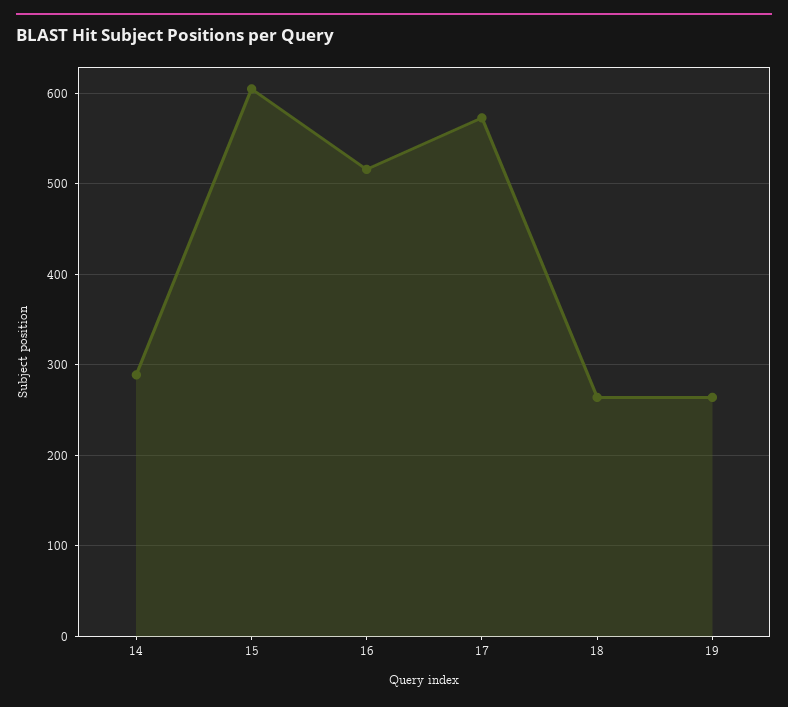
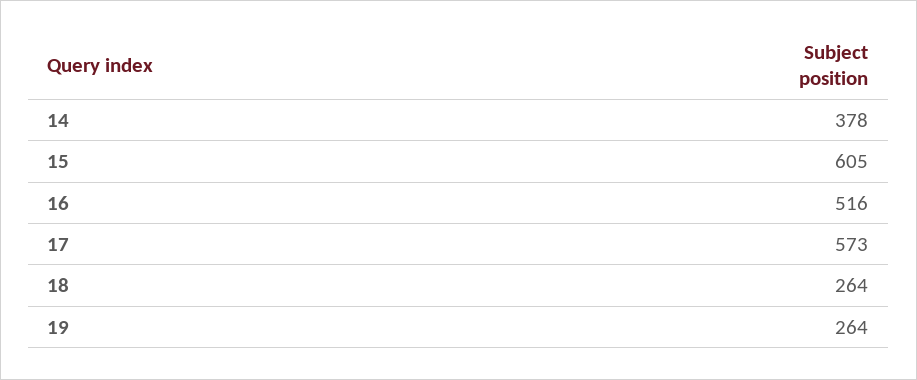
14: 290 -> 378

